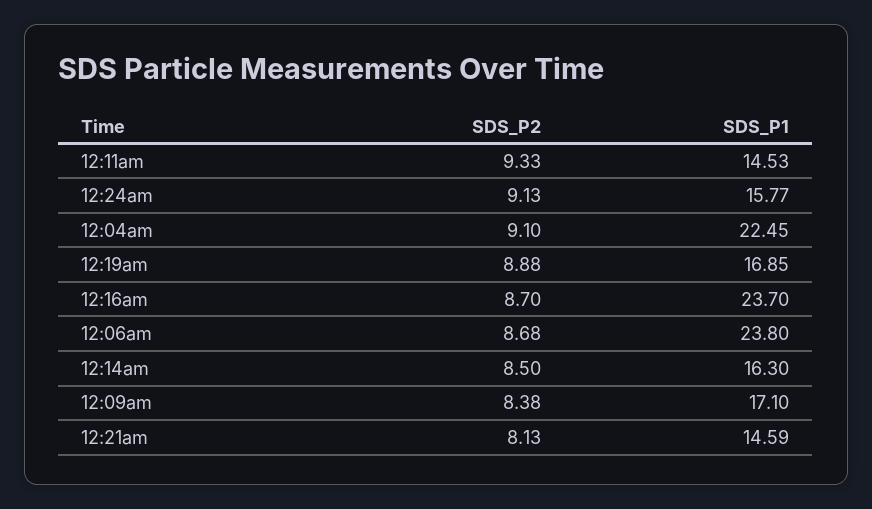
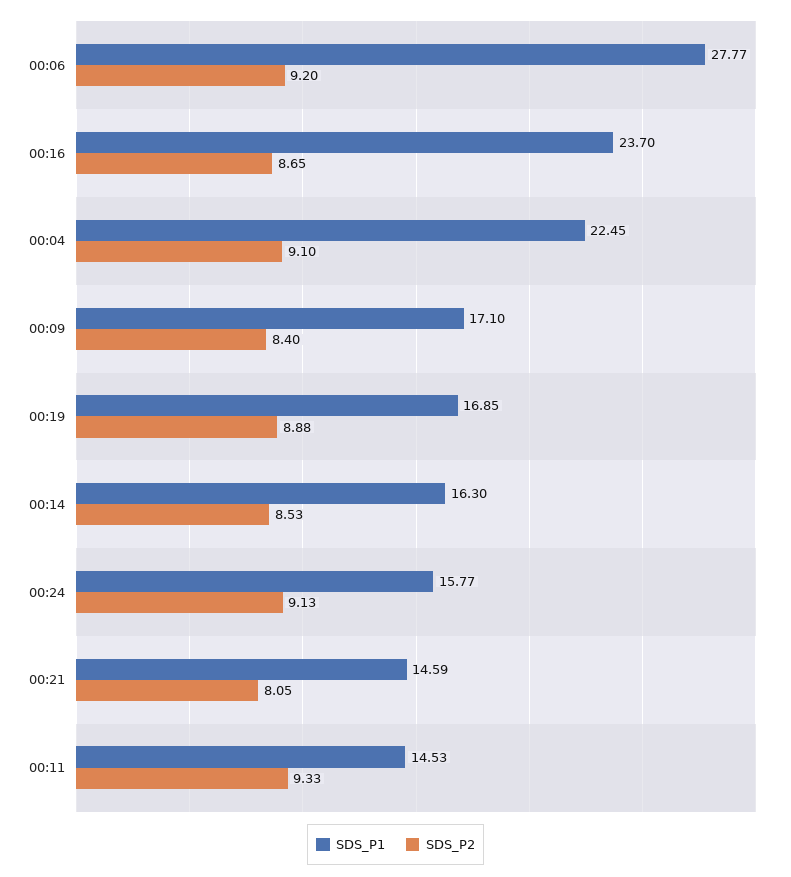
SDS_P2, 12:16am: 8.7 -> 8.65
SDS_P2, 12:06am: 8.68 -> 9.2
SDS_P1, 12:06am: 23.8 -> 27.77
SDS_P2, 12:14am: 8.5 -> 8.53
SDS_P2, 12:09am: 8.38 -> 8.4
SDS_P2, 12:21am: 8.13 -> 8.05

